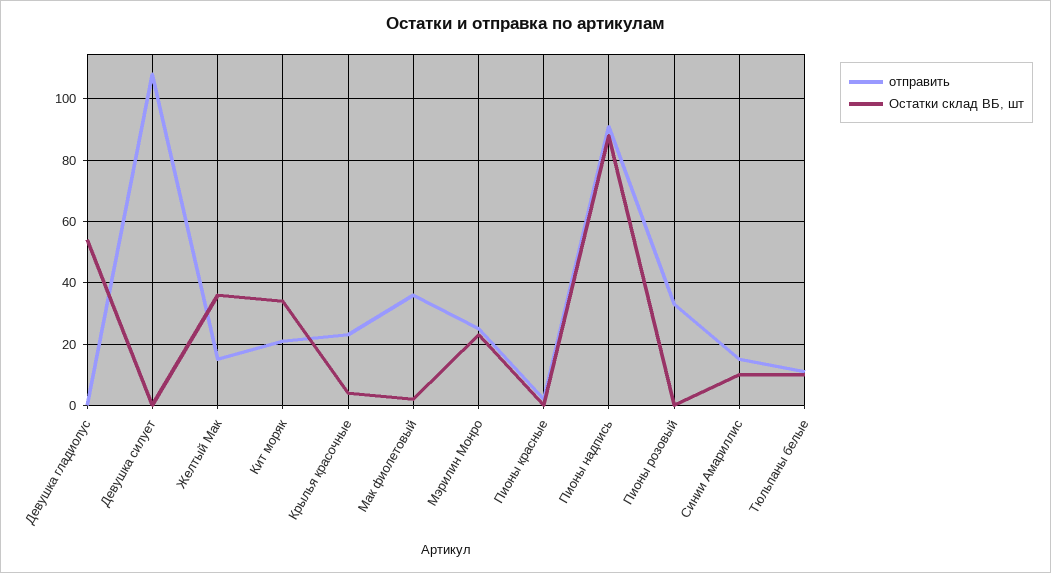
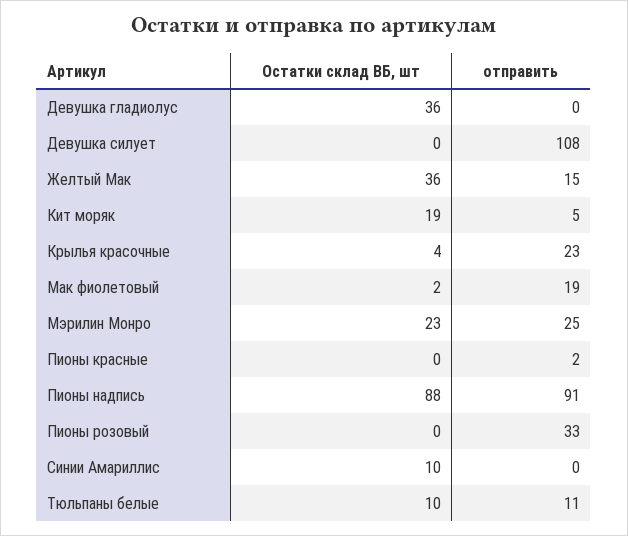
Остатки склад ВБ, шт, Девушка гладиолус: 55 -> 36
отправить, Кит моряк: 20 -> 5
Остатки склад ВБ, шт, Кит моряк: 35 -> 19
отправить, Мак фиолетовый: 35 -> 19
отправить, Синии Амариллис: 15 -> 0

